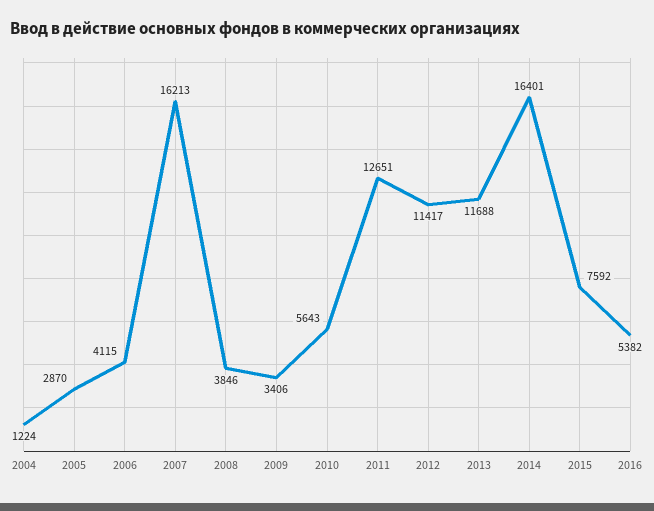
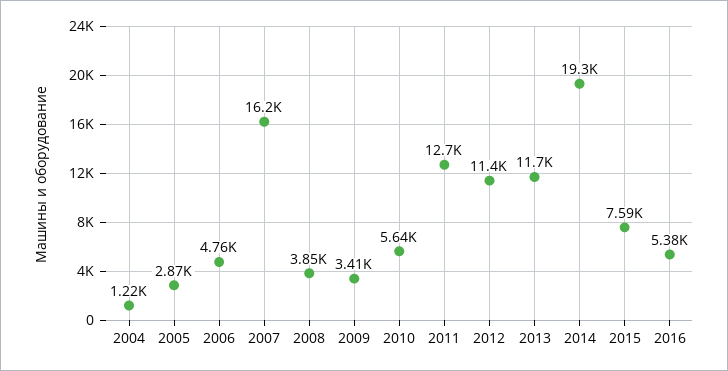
2006: 4115 -> 4760
2014: 16401 -> 19300

